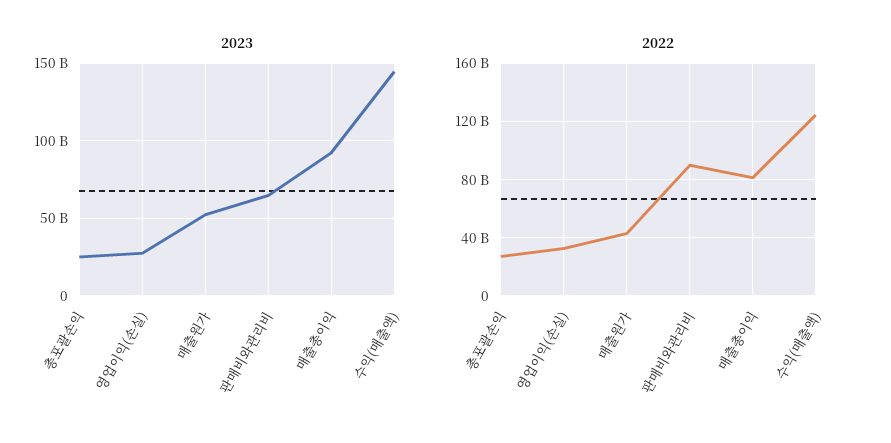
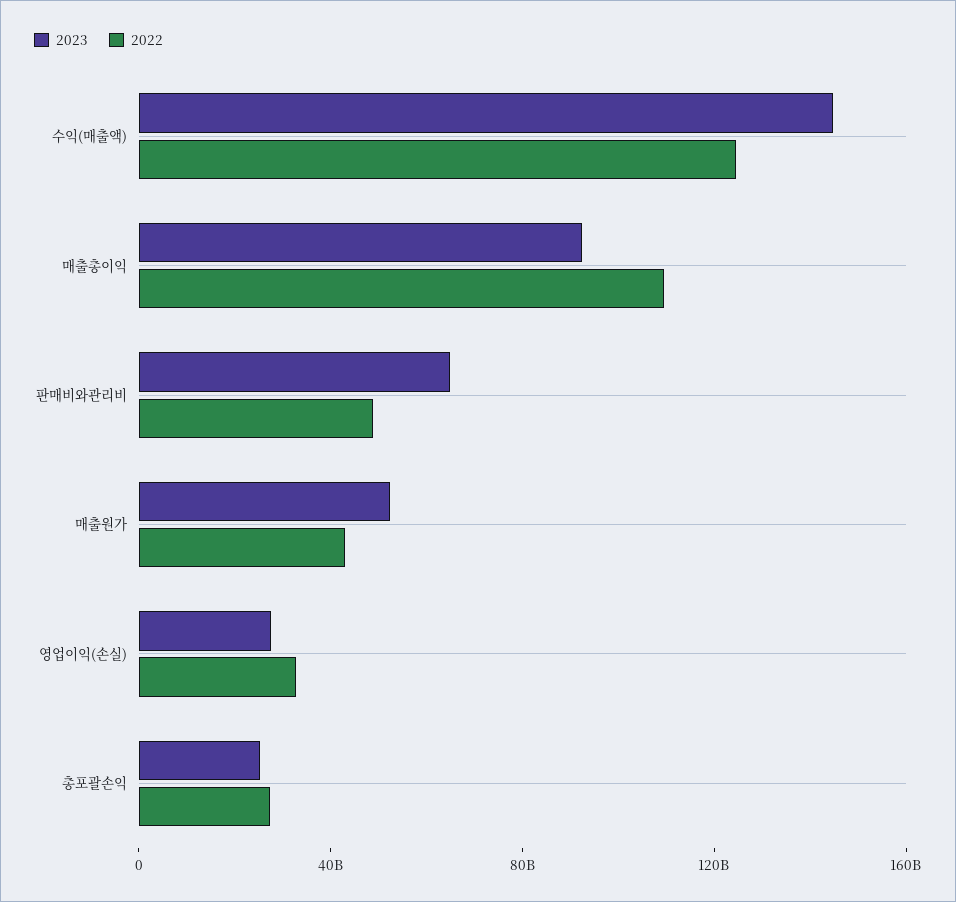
2022, 판매비와관리비: 90000000000 -> 50000000000
2022, 매출총이익: 80000000000 -> 110000000000

